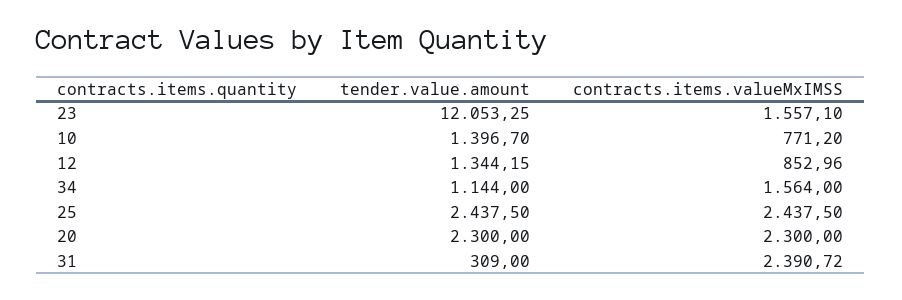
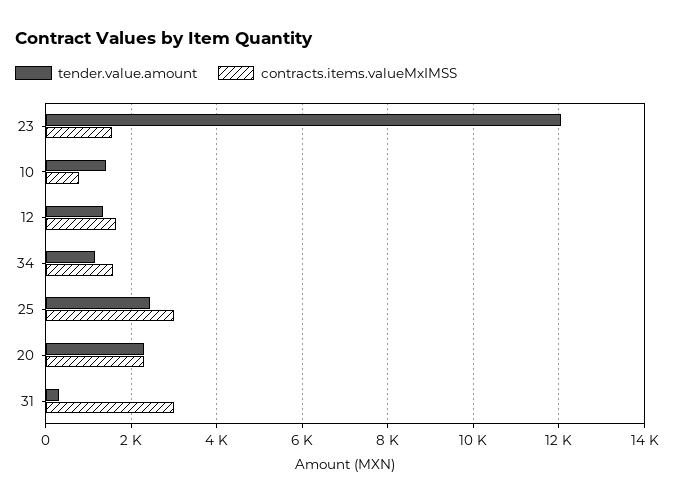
contracts.items.valueMxIMSS, 12: 852.96 -> 1600
contracts.items.valueMxIMSS, 25: 2437.5 -> 3000
contracts.items.valueMxIMSS, 31: 2390.72 -> 3000

